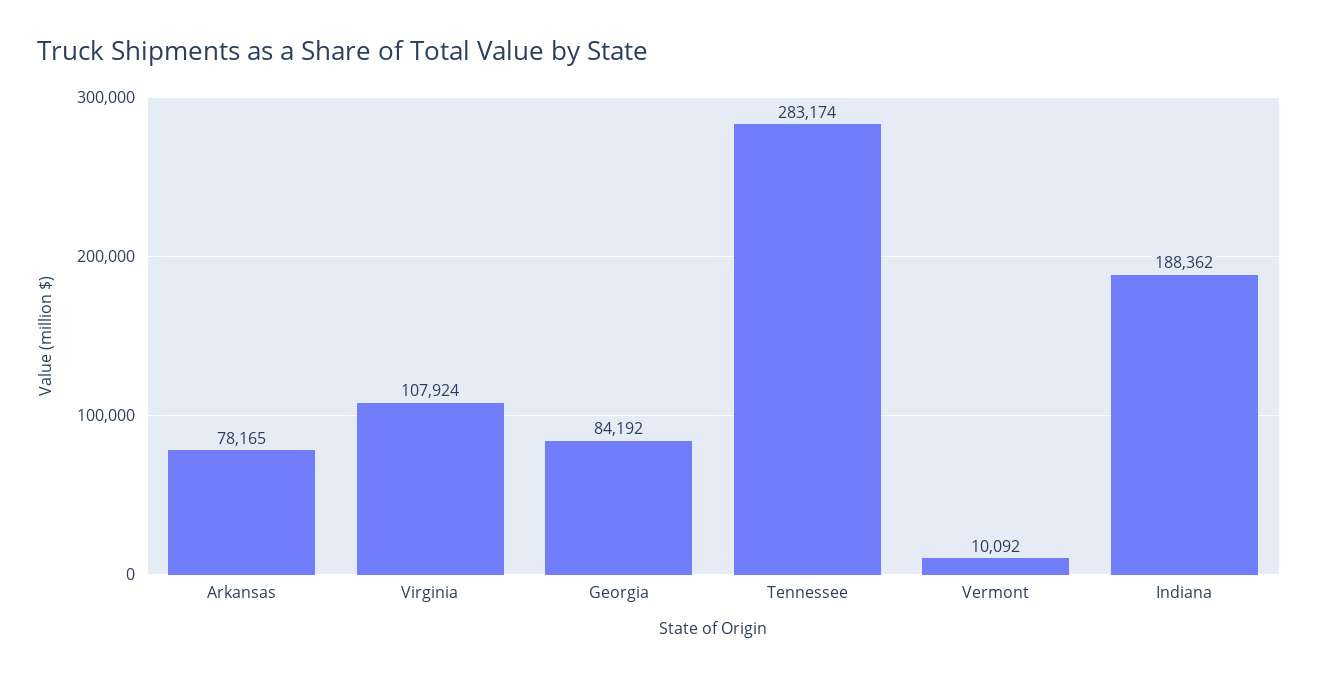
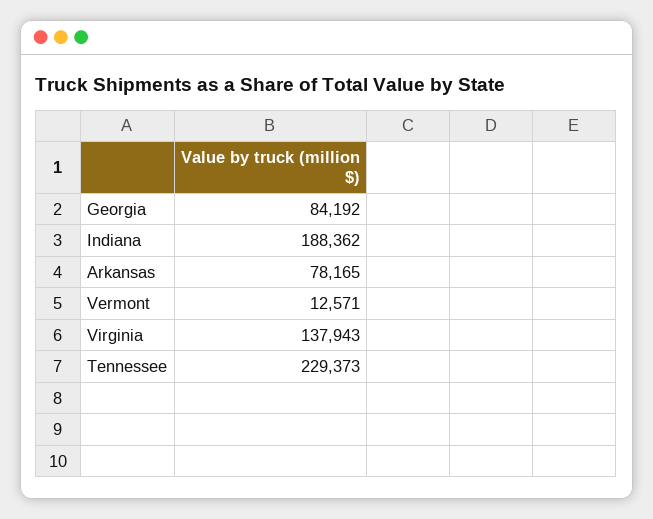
Virginia: 107924 -> 137943
Tennessee: 283174 -> 229373
Vermont: 10092 -> 12571

